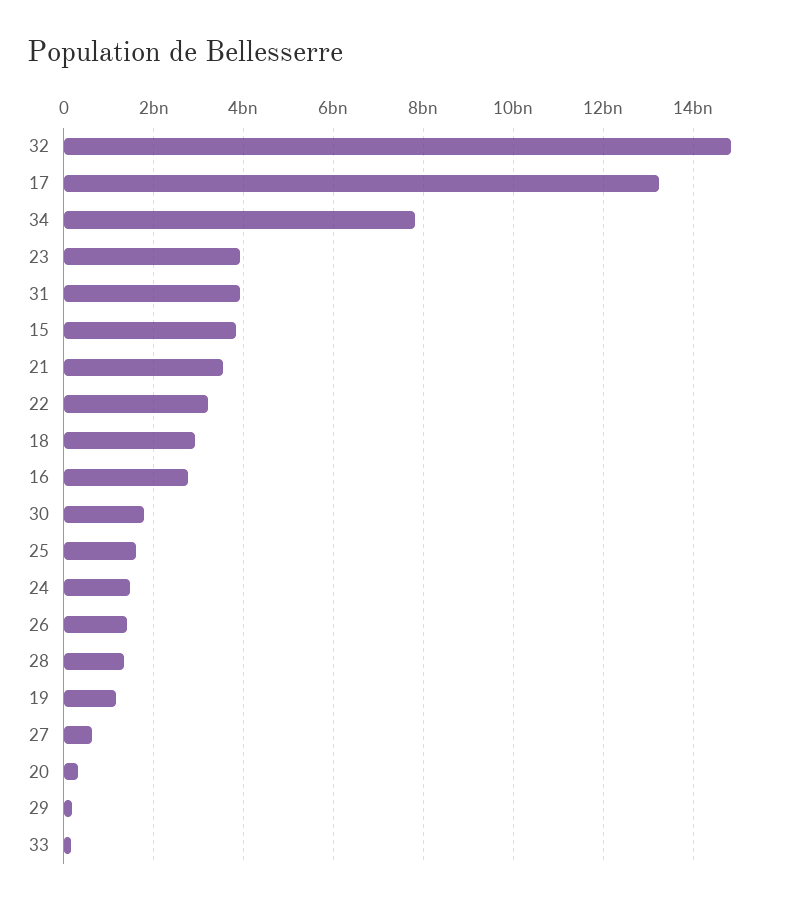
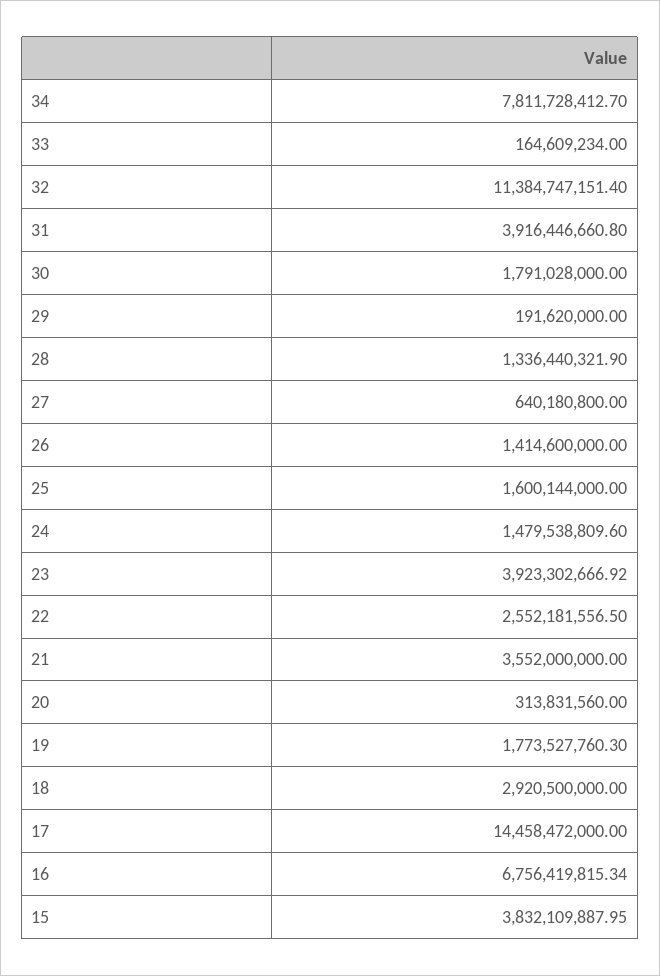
32: 14800000000 -> 11384747151.4
17: 13200000000 -> 14458472000
22: 3200000000 -> 2552181556.5
16: 2800000000 -> 6756419815.34
19: 1200000000 -> 1773527760.3

